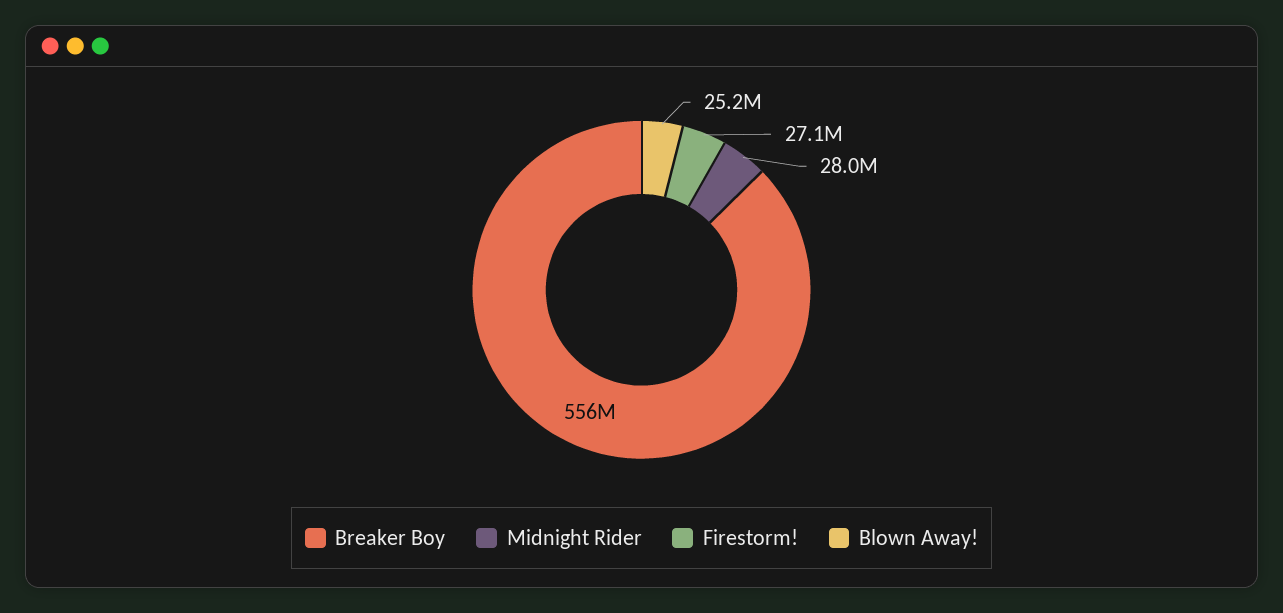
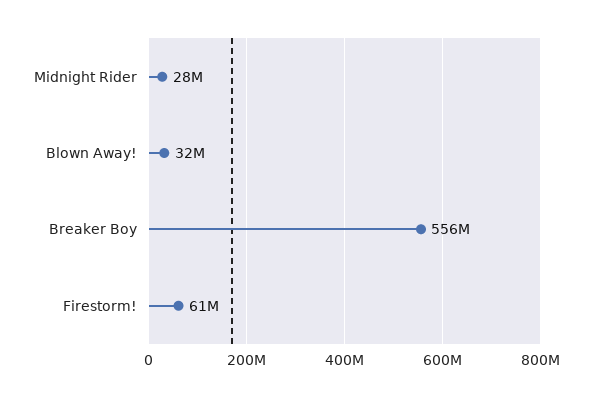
Firestorm!: 27100000 -> 61000000
Blown Away!: 25200000 -> 32000000

